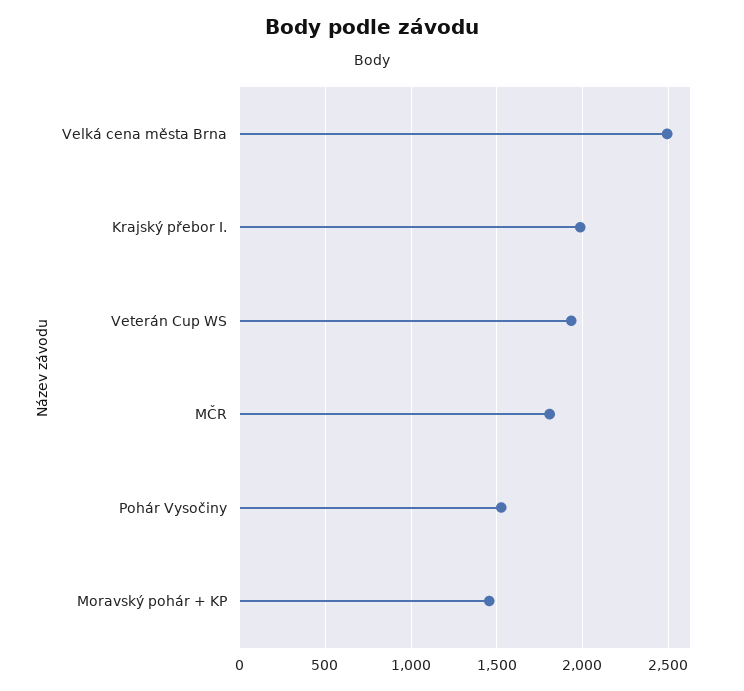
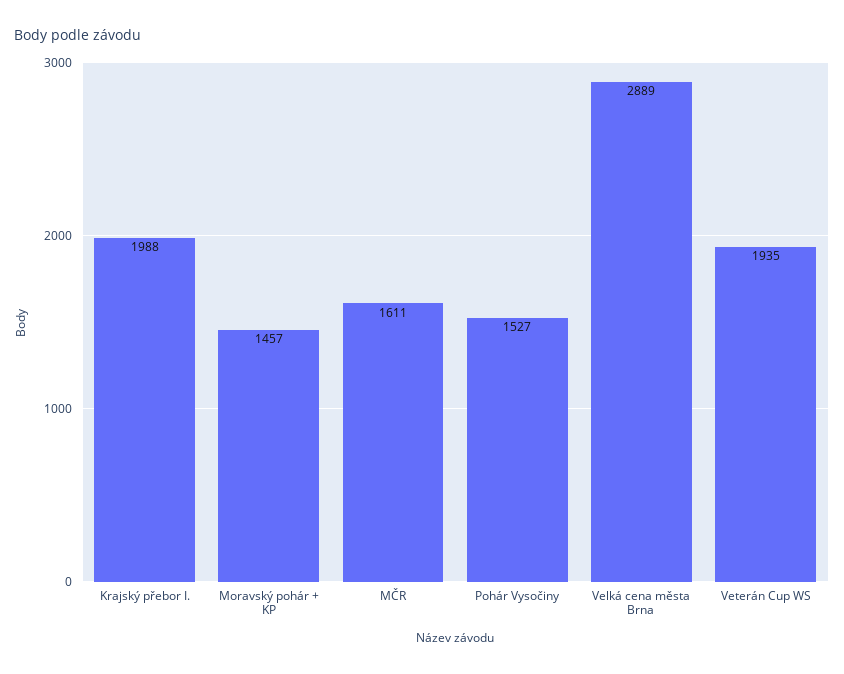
Velká cena města Brna: 2500 -> 2889
MČR: 1800 -> 1611

